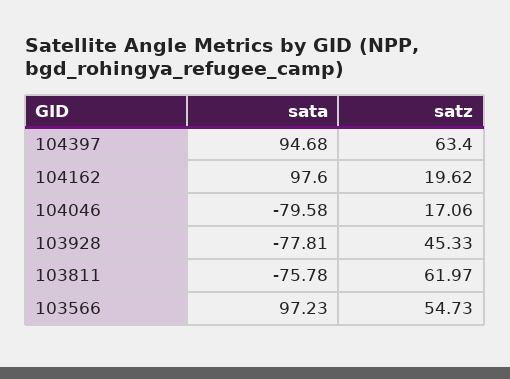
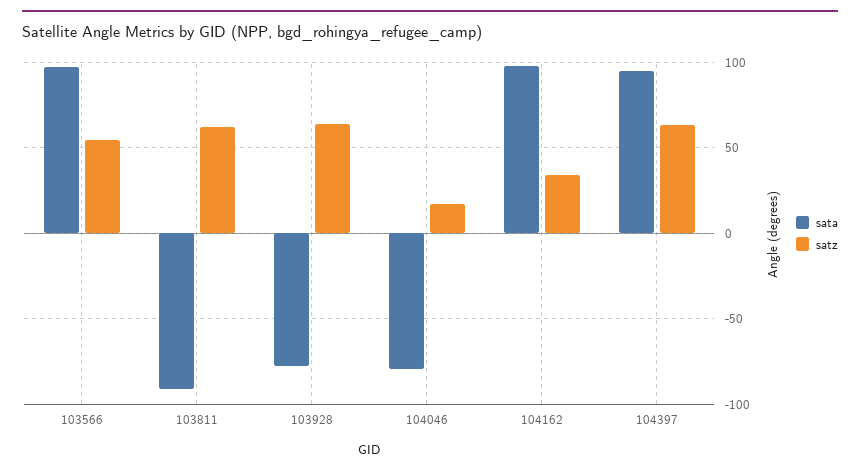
satz, 104162: 19.62 -> 35
satz, 103928: 45.33 -> 65
sata, 103811: -75.78 -> -90

